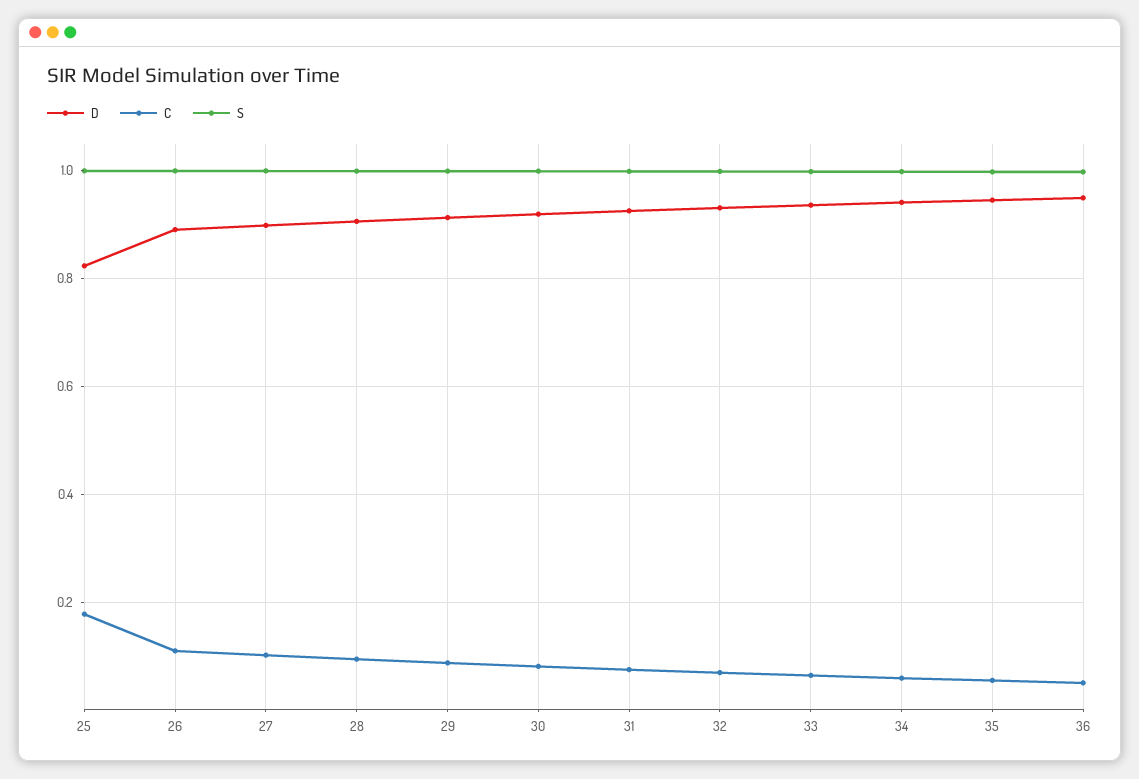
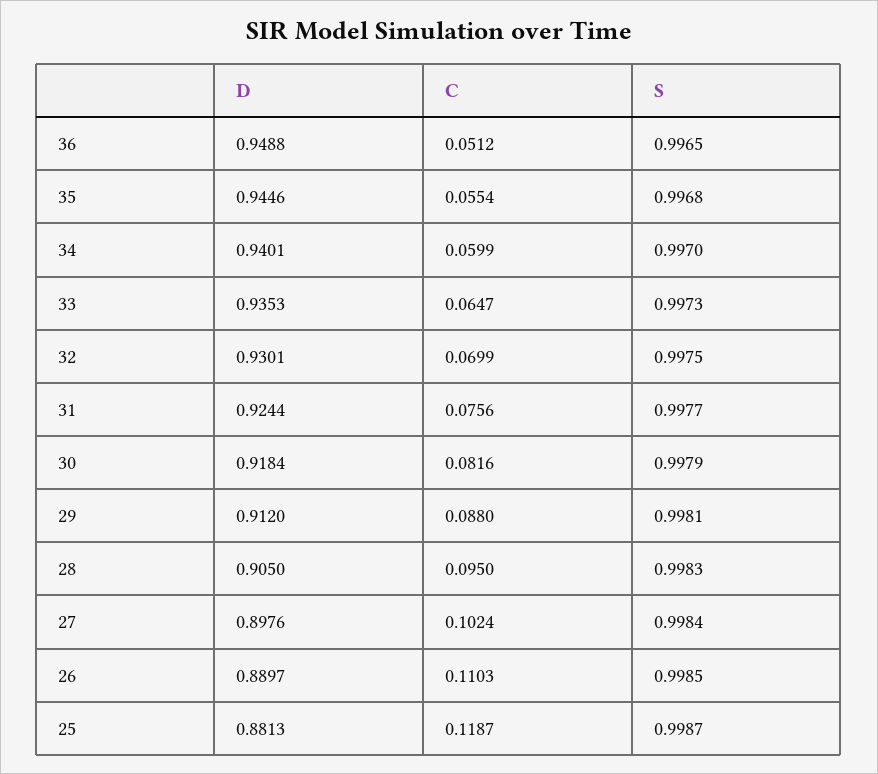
D, 25: 0.82 -> 0.8813
C, 25: 0.18 -> 0.1187

